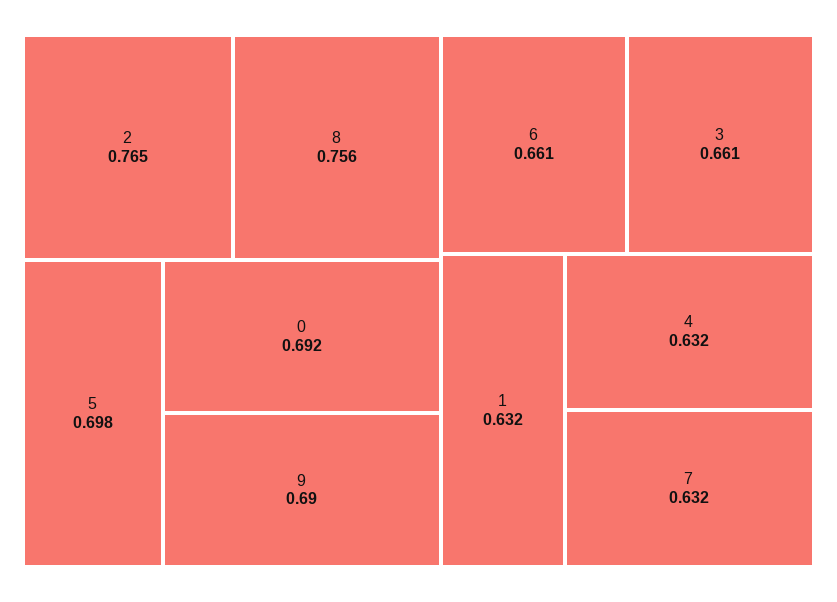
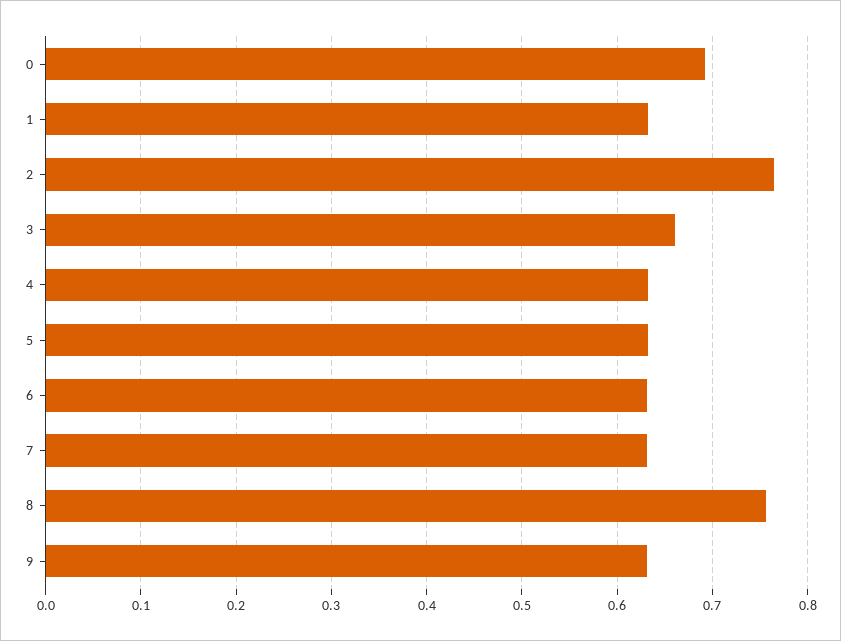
5: 0.698 -> 0.63
9: 0.69 -> 0.63
6: 0.661 -> 0.63

